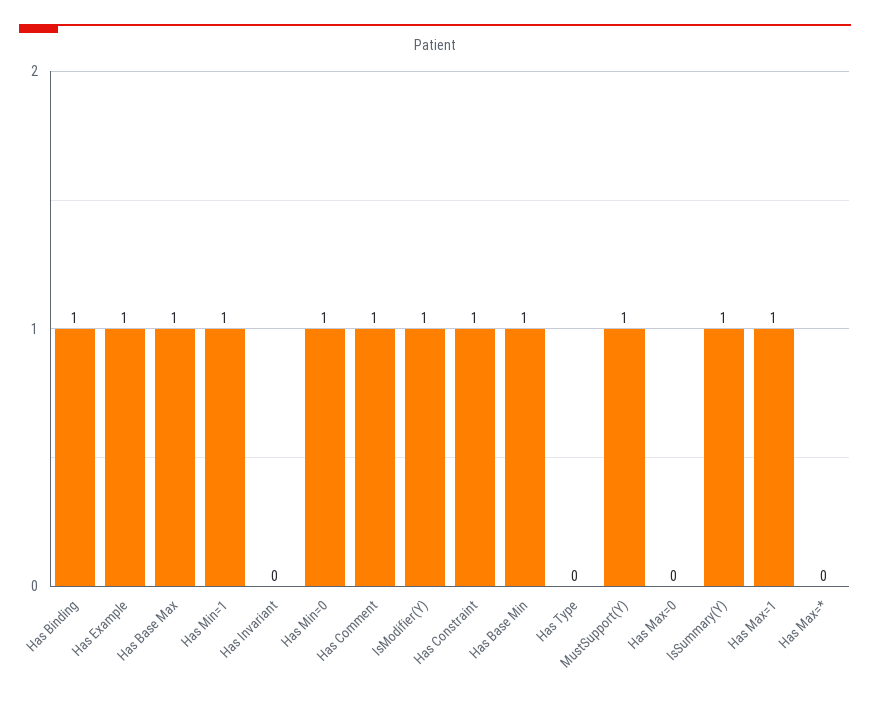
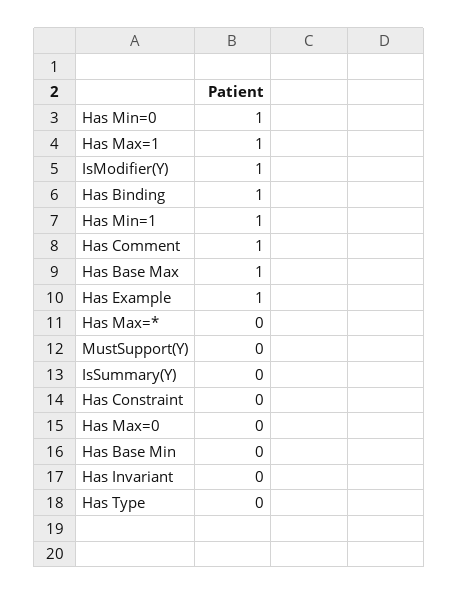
Has Constraint: 1 -> 0
Has Base Min: 1 -> 0
MustSupport(Y): 1 -> 0
IsSummary(Y): 1 -> 0

